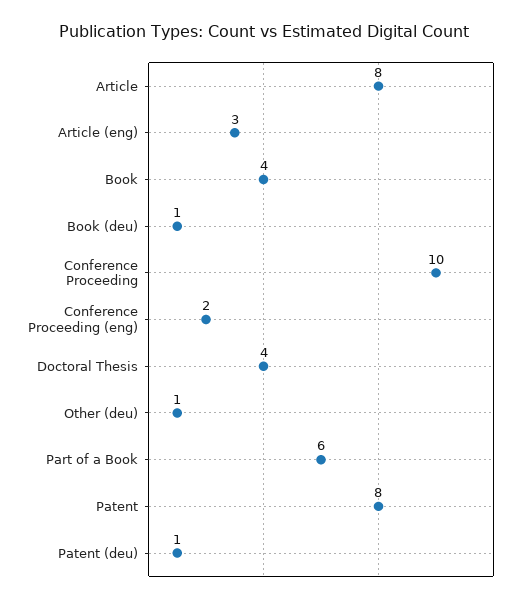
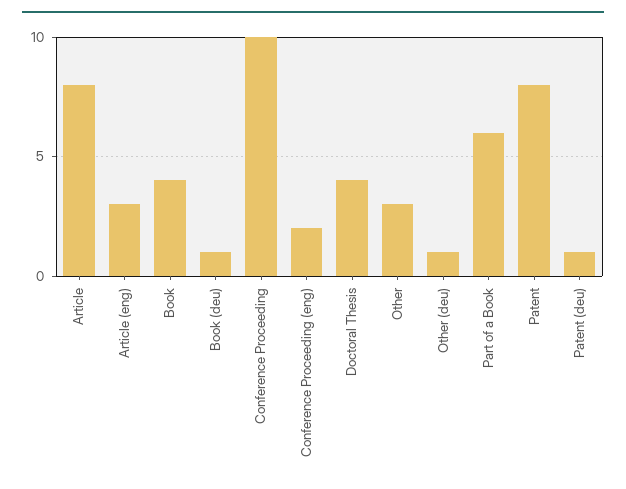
Other: none -> 3

